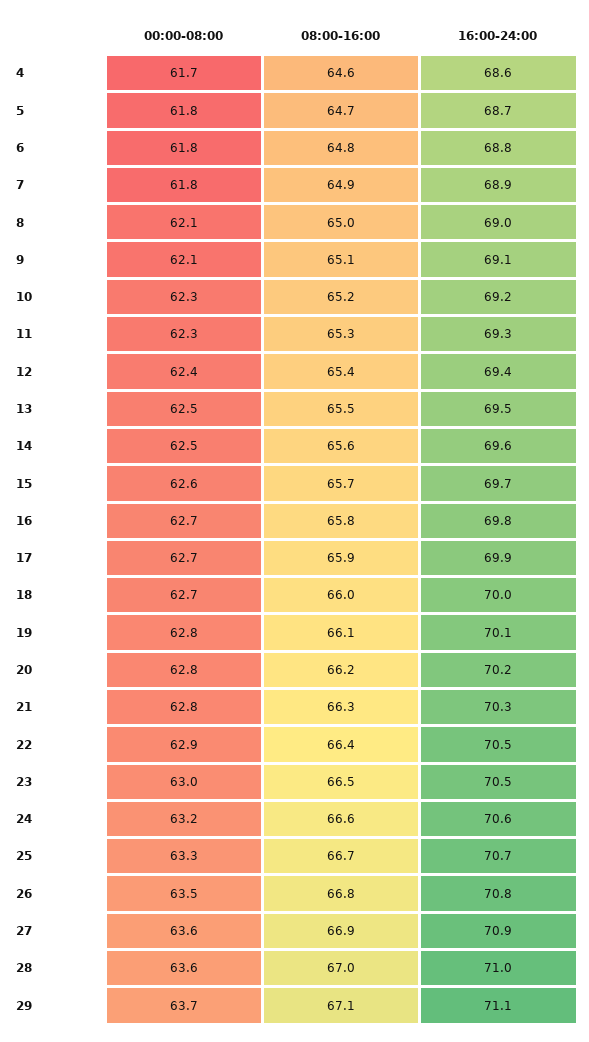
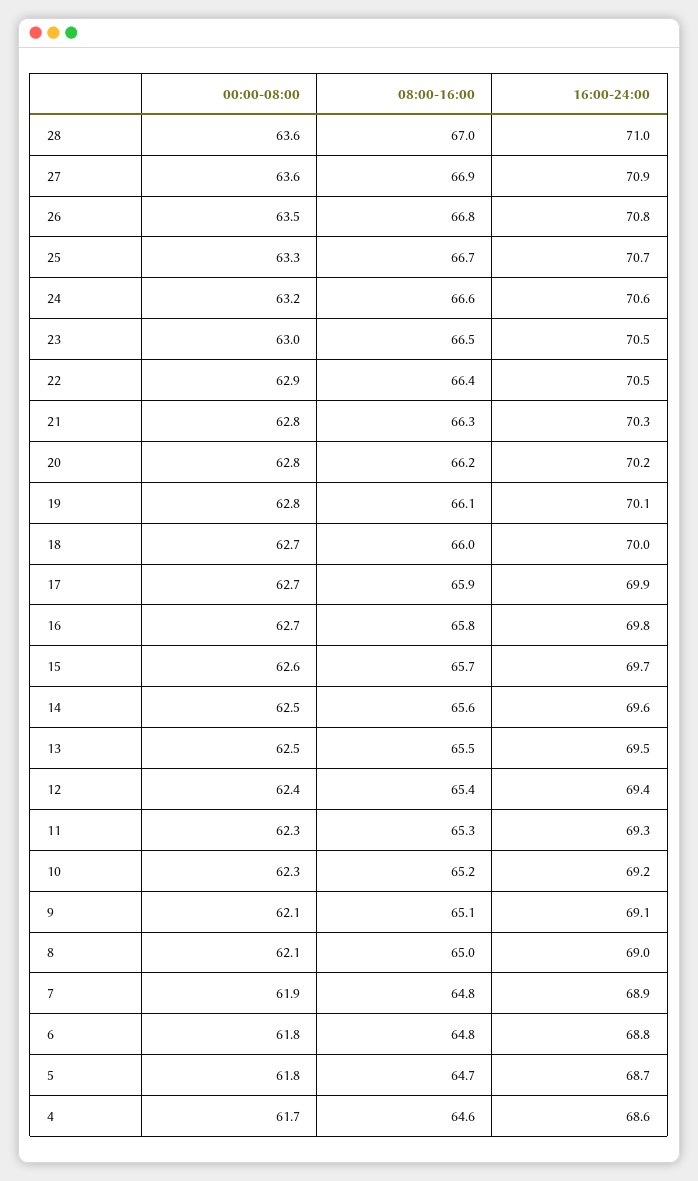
00:00-08:00, 7: 61.8 -> 61.9
08:00-16:00, 7: 64.9 -> 64.8
00:00-08:00, 29: 63.7 -> none
08:00-16:00, 29: 67.1 -> none
16:00-24:00, 29: 71.1 -> none

